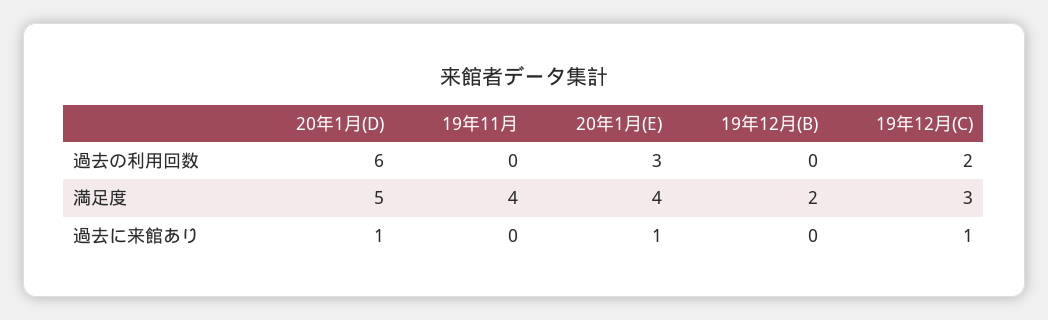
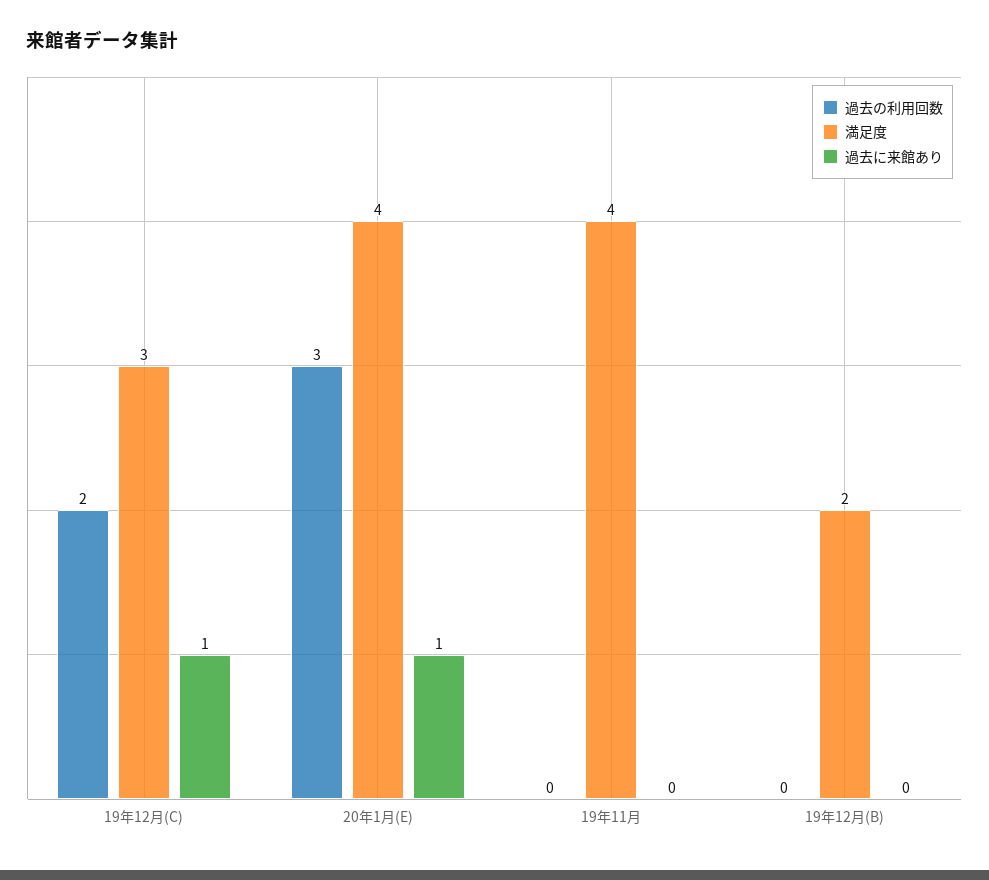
過去の利用回数, 20年1月(D): 6 -> none
満足度, 20年1月(D): 5 -> none
過去に来館あり, 20年1月(D): 1 -> none

